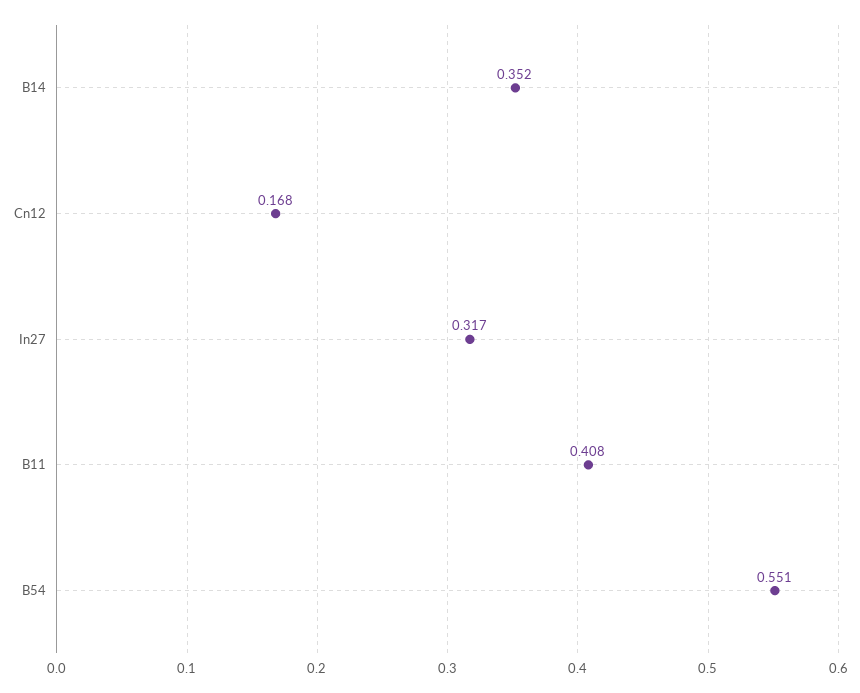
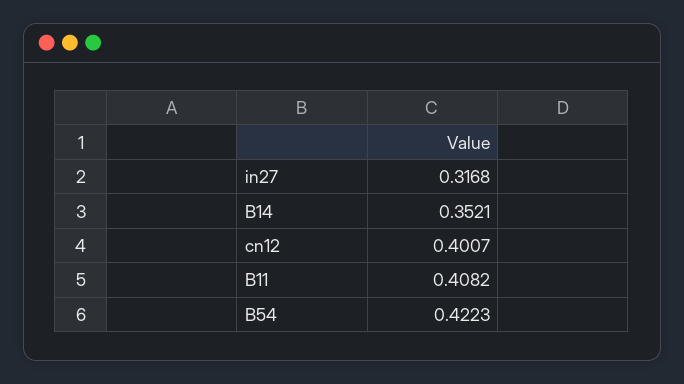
Cn12: 0.168 -> 0.4007
B54: 0.551 -> 0.4223

